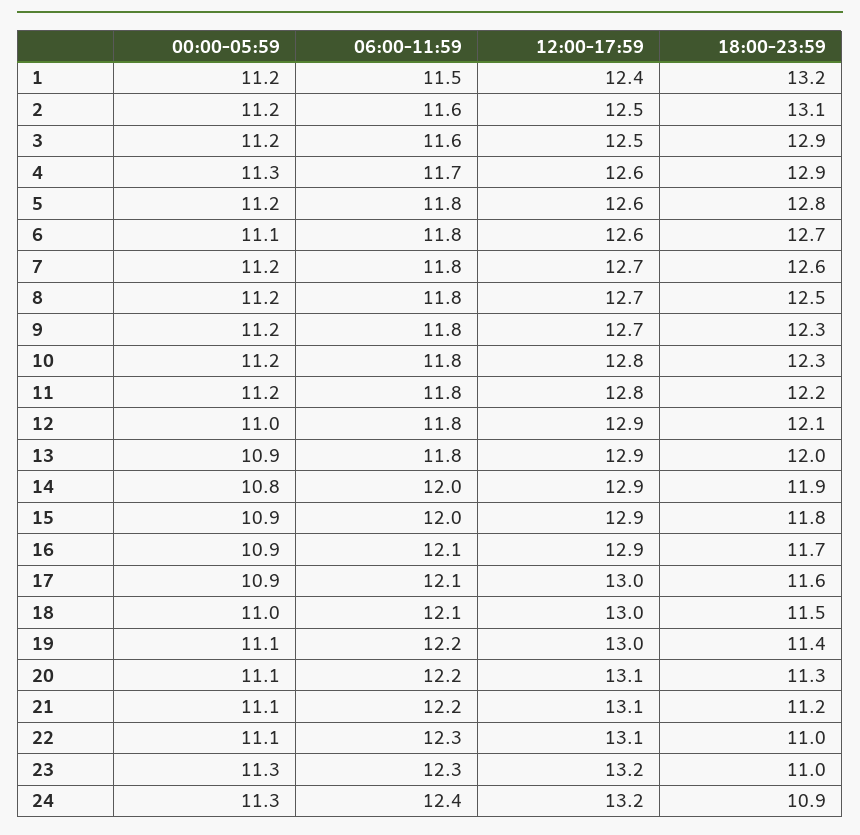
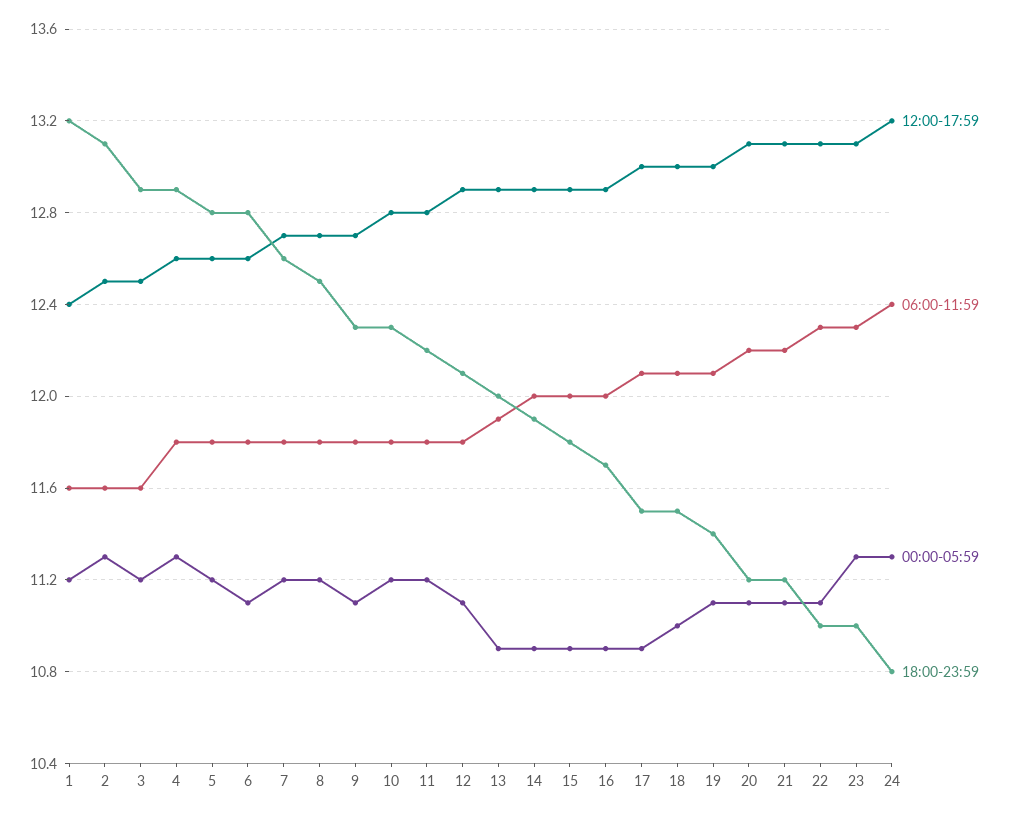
06:00-11:59, 1: 11.5 -> 11.6
00:00-05:59, 2: 11.2 -> 11.3
06:00-11:59, 4: 11.7 -> 11.8
18:00-23:59, 6: 12.7 -> 12.8
00:00-05:59, 9: 11.2 -> 11.1
00:00-05:59, 12: 11 -> 11.1
06:00-11:59, 13: 11.8 -> 11.9
00:00-05:59, 14: 10.8 -> 10.9
06:00-11:59, 16: 12.1 -> 12
18:00-23:59, 17: 11.6 -> 11.5
06:00-11:59, 19: 12.2 -> 12.1
18:00-23:59, 20: 11.3 -> 11.2
12:00-17:59, 23: 13.2 -> 13.1
18:00-23:59, 24: 10.9 -> 10.8

